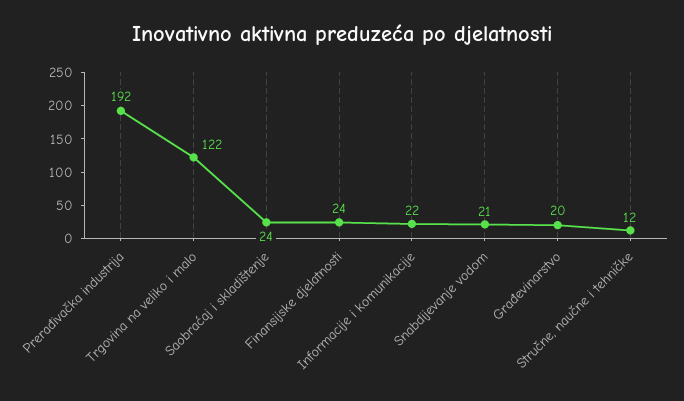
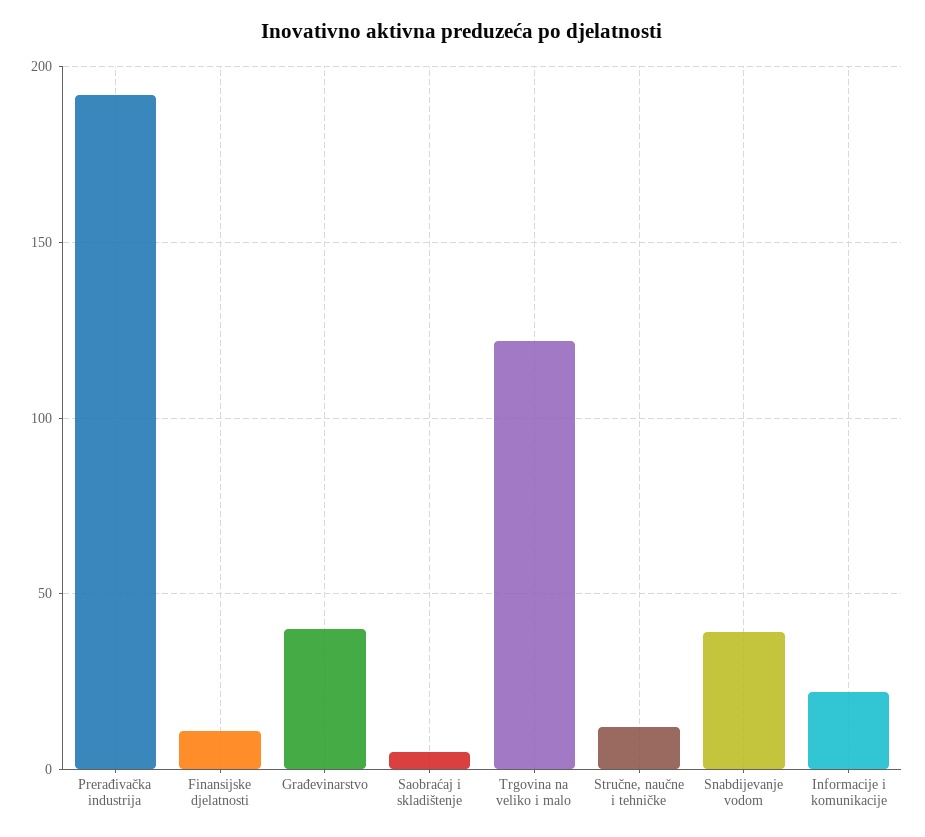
Saobraćaj i skladištenje: 24 -> 5
Finansijske djelatnosti: 24 -> 10
Snabdijevanje vodom: 21 -> 40
Građevinarstvo: 20 -> 40

